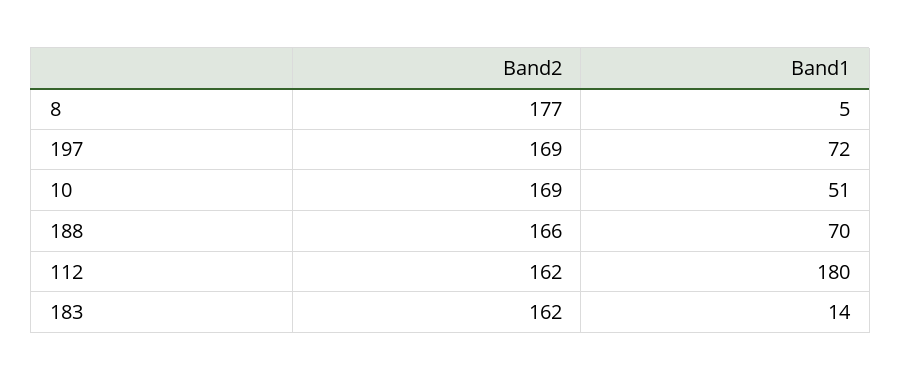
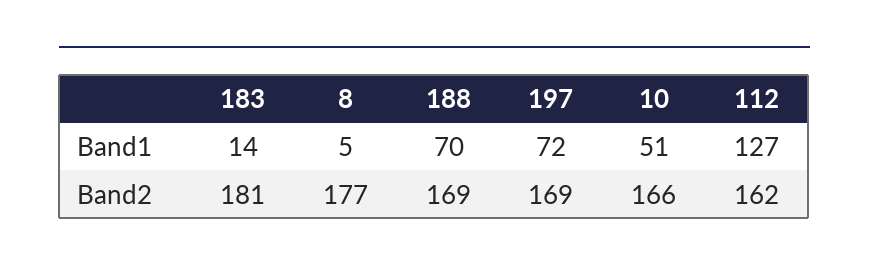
Band2, 10: 169 -> 166
Band2, 188: 166 -> 169
Band1, 112: 180 -> 127
Band2, 183: 162 -> 181

